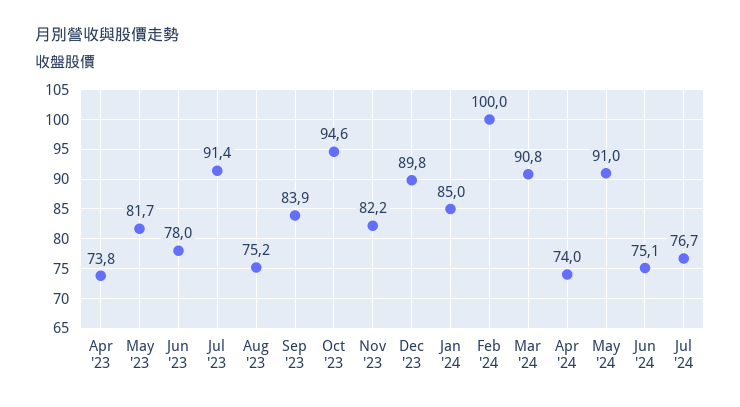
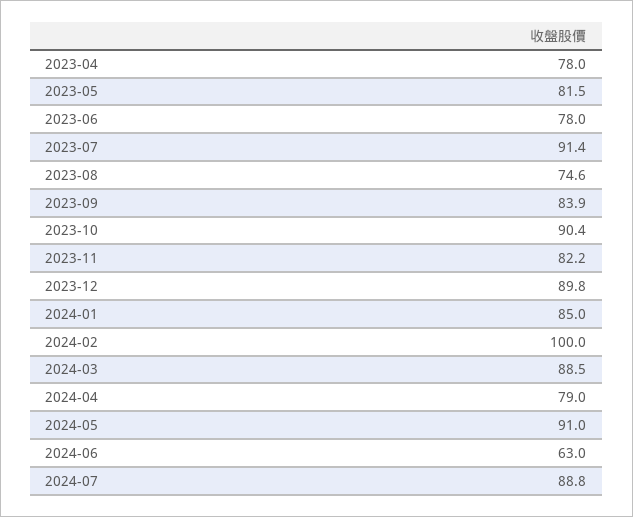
Apr '23: 73.8 -> 78
May '23: 81.7 -> 81.5
Aug '23: 75.2 -> 74.6
Oct '23: 94.6 -> 90.4
Mar '24: 90.8 -> 88.5
Apr '24: 74 -> 79
Jun '24: 75.1 -> 63
Jul '24: 76.7 -> 88.8

